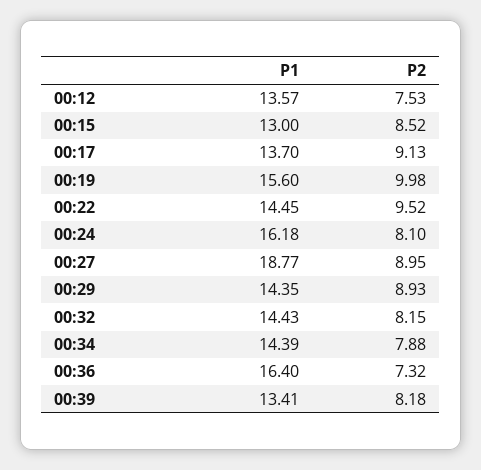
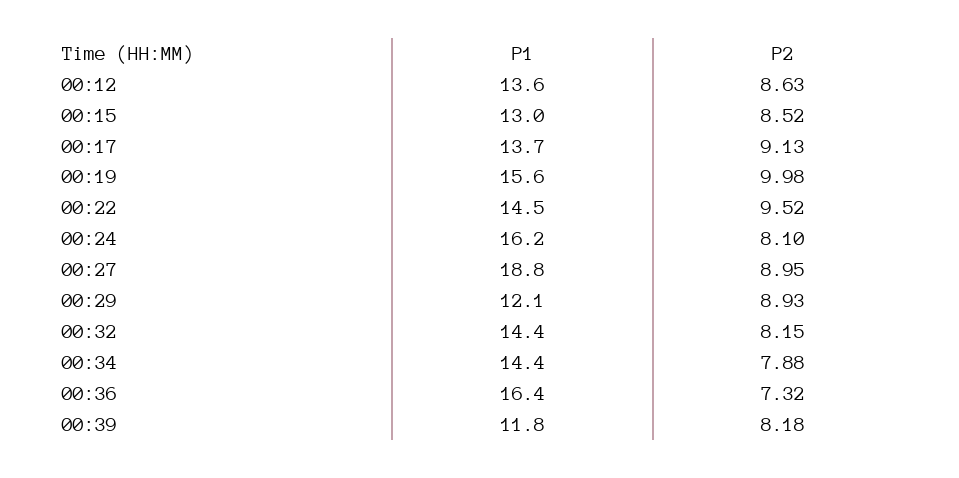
P2, 00:12: 7.53 -> 8.63
P1, 00:29: 14.35 -> 12.1
P1, 00:39: 13.41 -> 11.8

